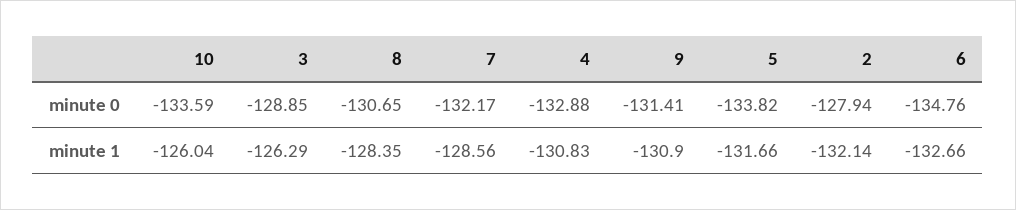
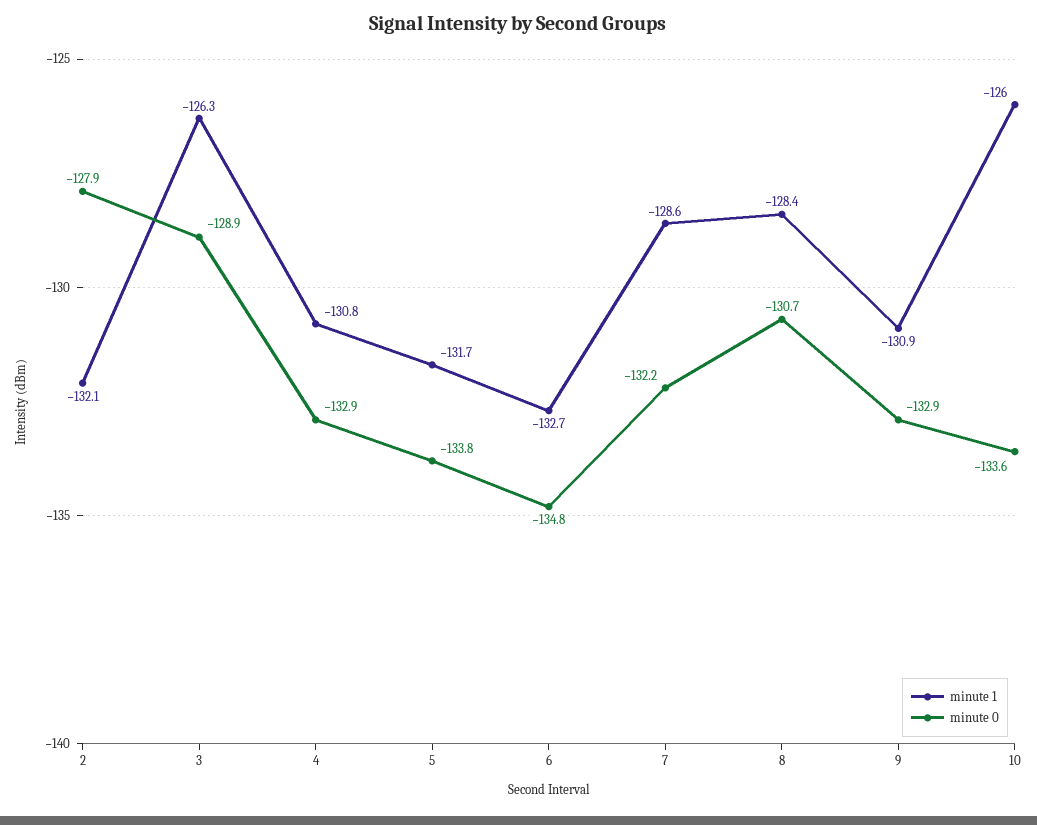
minute 0, 9: -131.41 -> -132.9

